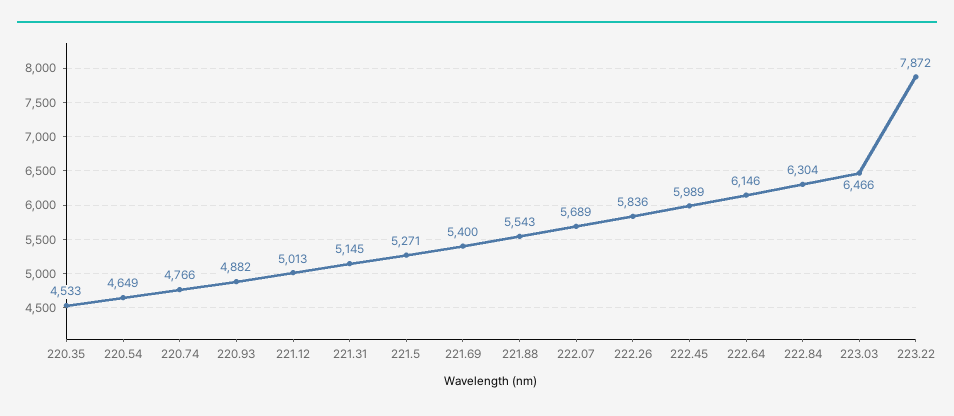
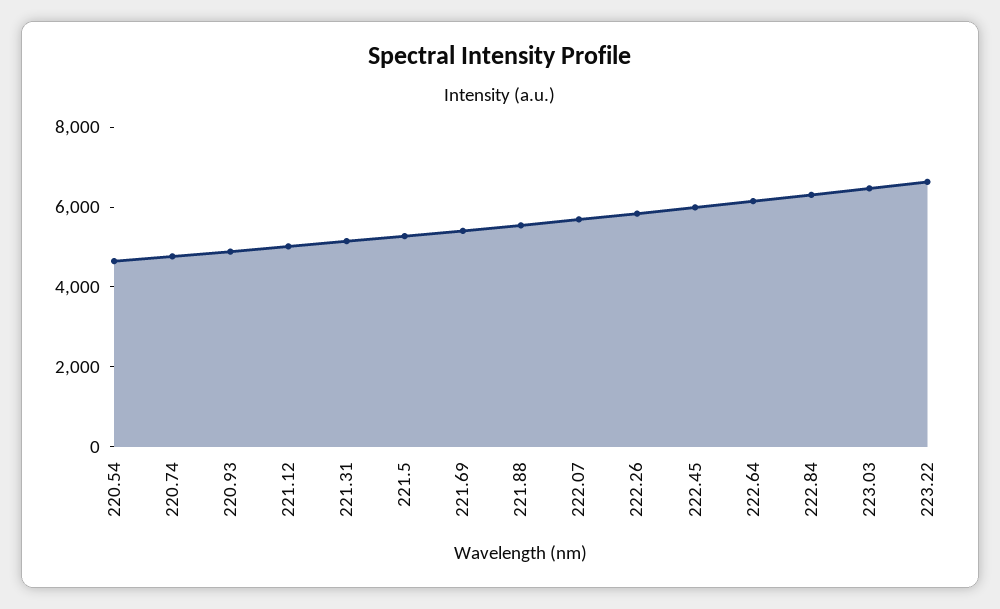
220.35: 4533 -> none
223.22: 7872 -> 6500

